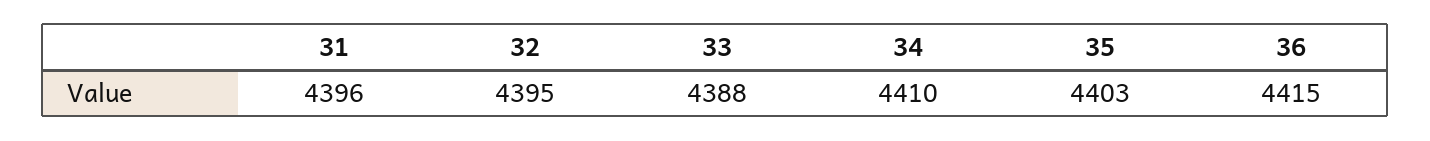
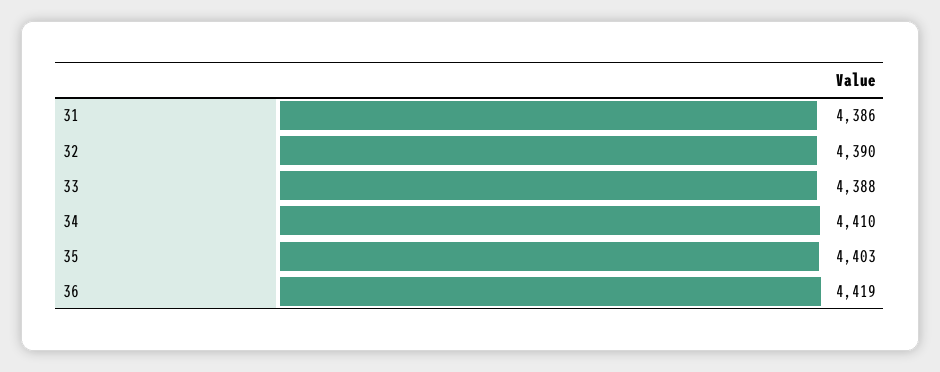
31: 4396 -> 4386
32: 4395 -> 4390
36: 4415 -> 4419

